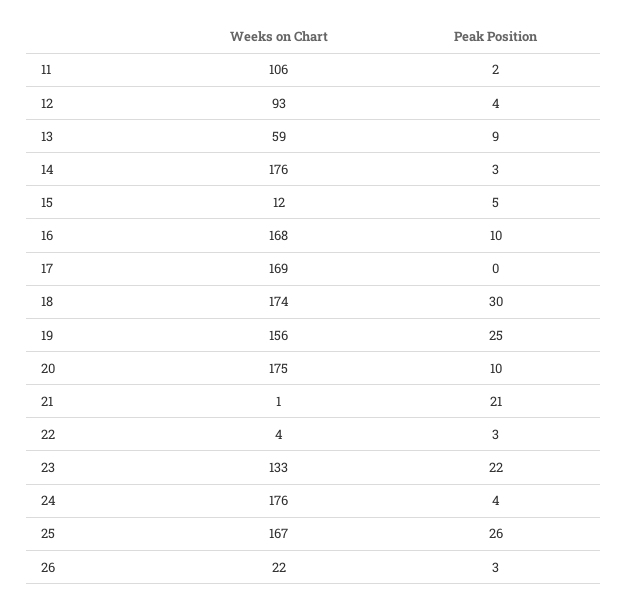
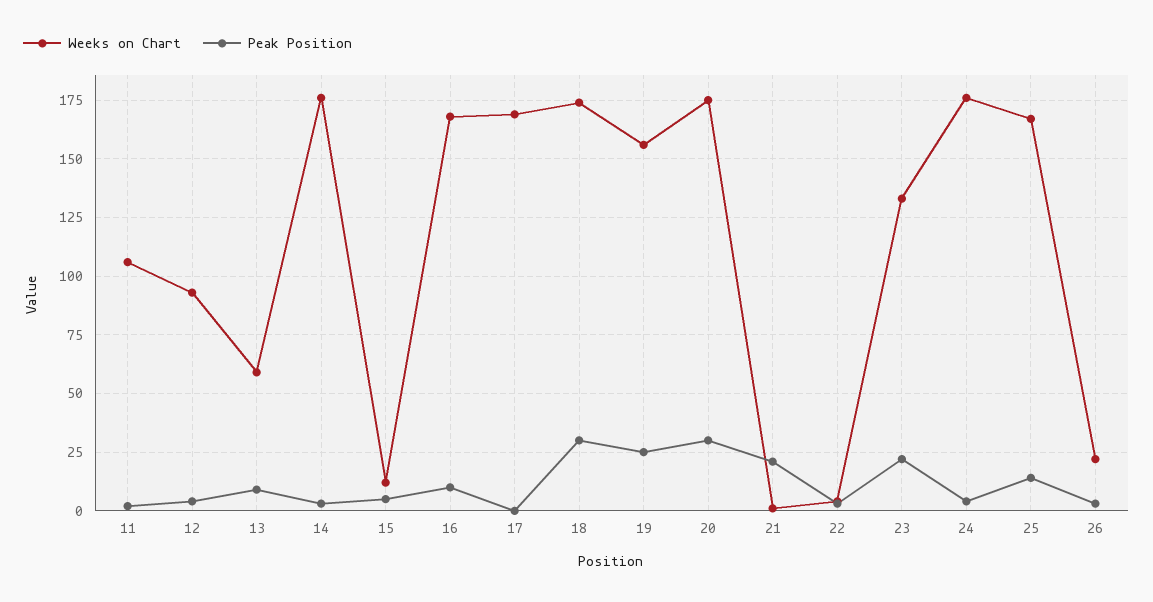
Peak Position, 20: 10 -> 30
Peak Position, 25: 26 -> 15

